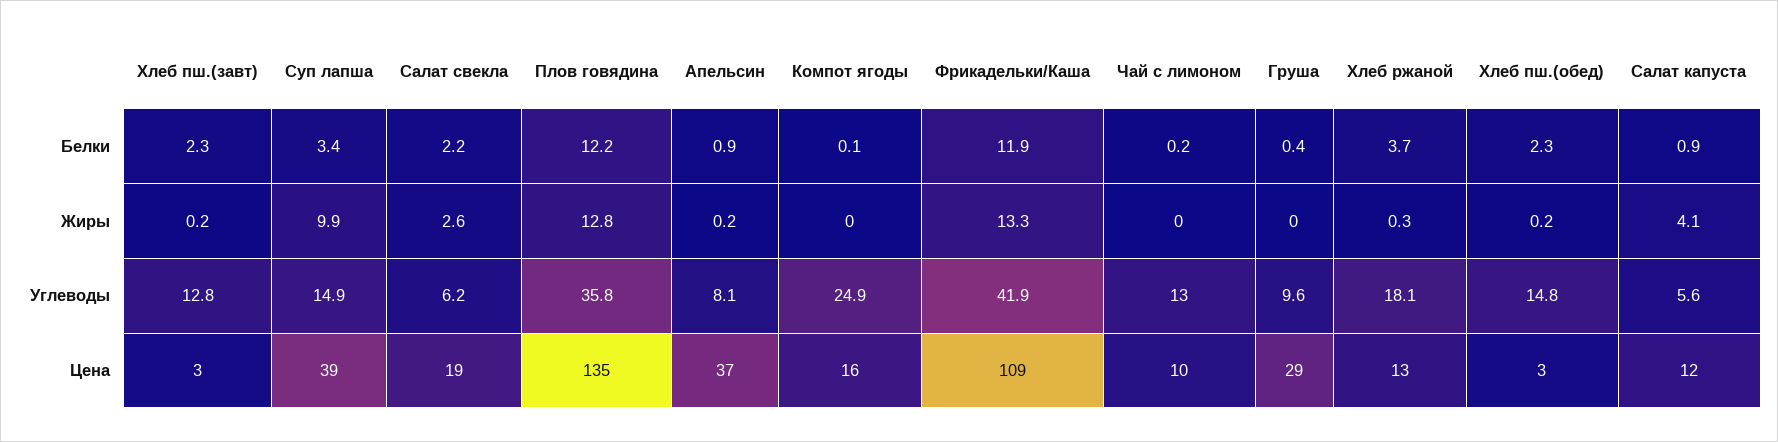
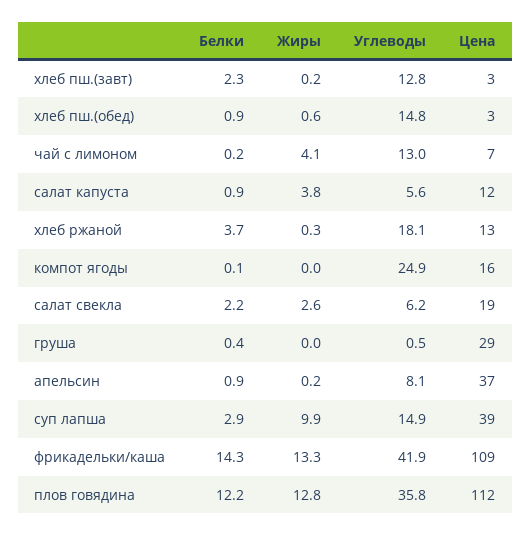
Суп лапша, Белки: 3.4 -> 2.9
Фрикадельки/Каша, Белки: 11.9 -> 14.3
Хлеб пш.(обед), Белки: 2.3 -> 0.9
Чай с лимоном, Жиры: 0 -> 4.1
Хлеб пш.(обед), Жиры: 0.2 -> 0.6
Салат капуста, Жиры: 4.1 -> 3.8
Груша, Углеводы: 9.6 -> 0.5
Плов говядина, Цена: 135 -> 112
Чай с лимоном, Цена: 10 -> 7

